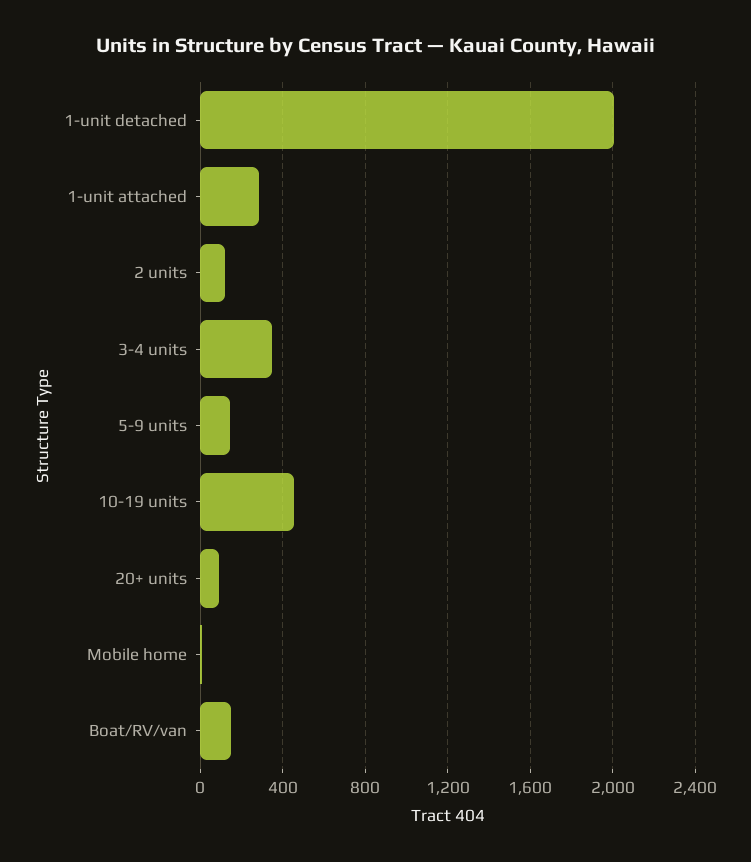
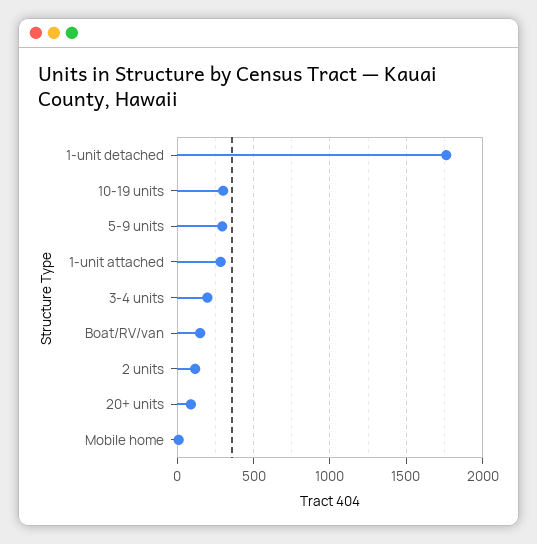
1-unit detached: 2000 -> 1750
3-4 units: 350 -> 200
5-9 units: 150 -> 300
10-19 units: 450 -> 300

